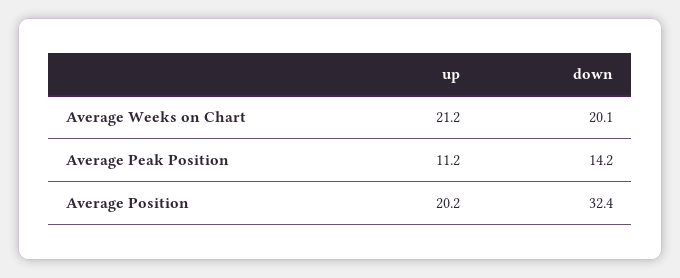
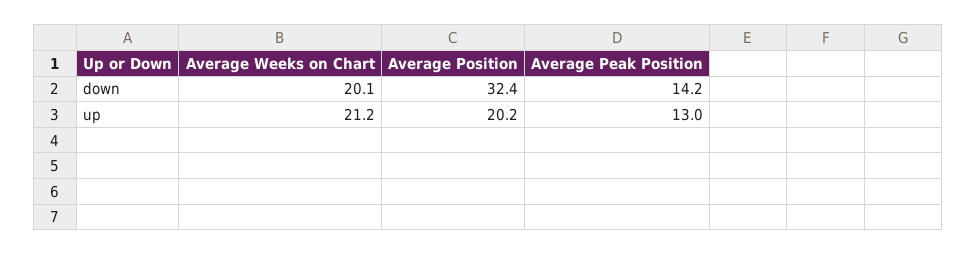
up, Average Peak Position: 11.2 -> 13

